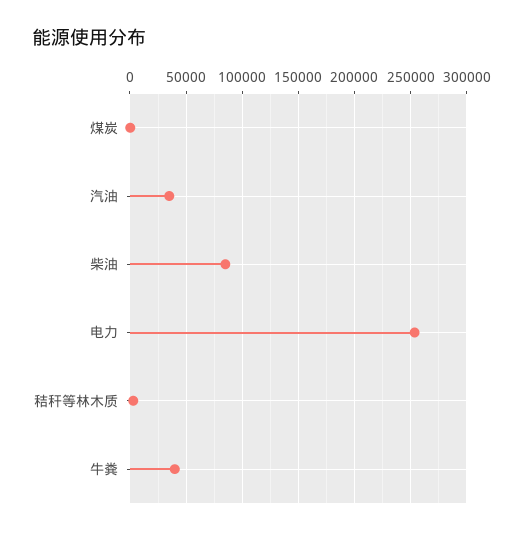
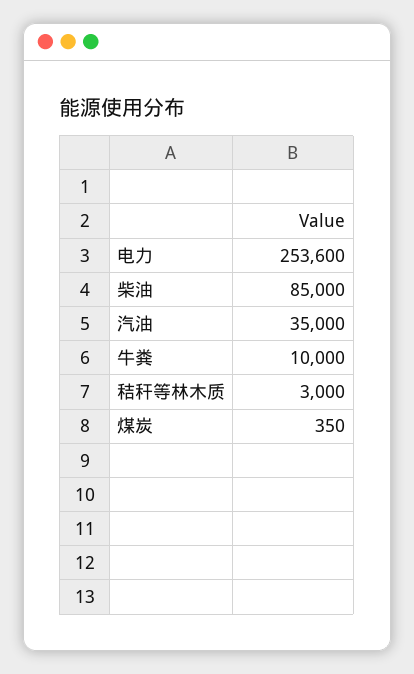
牛粪: 40000 -> 10000

